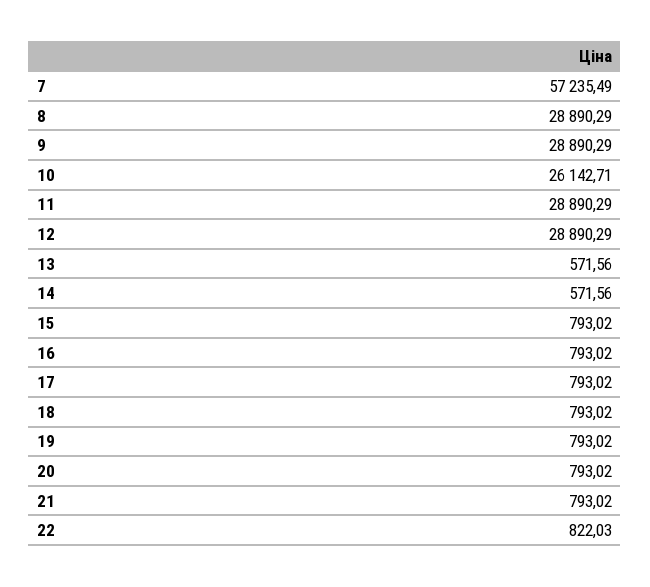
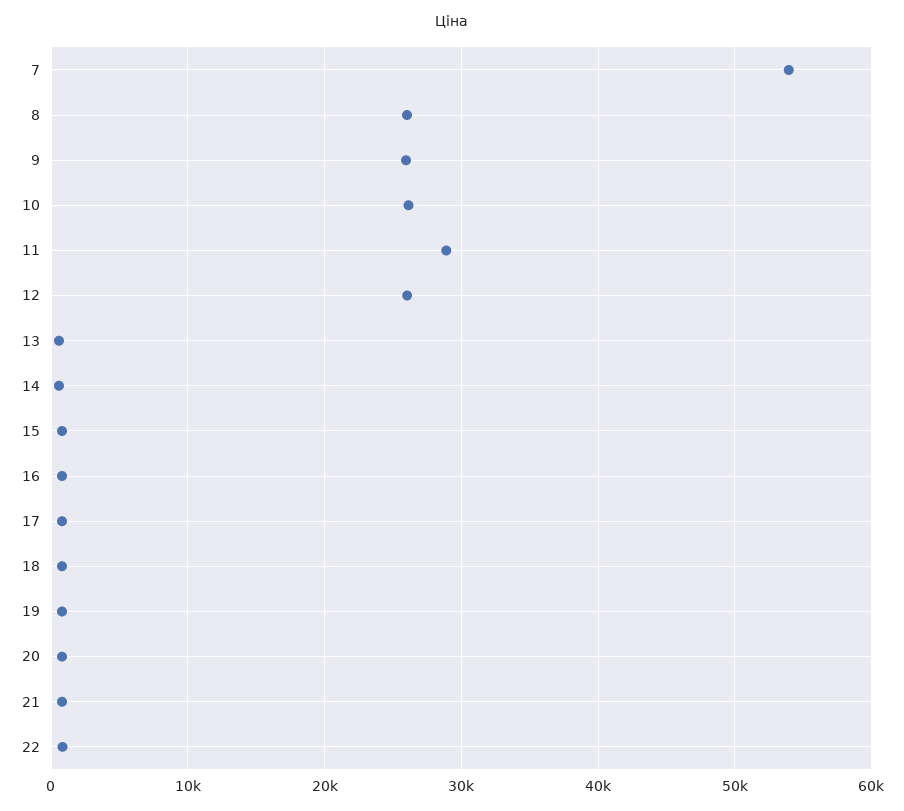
7: 57235.49 -> 54000
8: 28890.29 -> 26000
9: 28890.29 -> 26000
12: 28890.29 -> 26000

